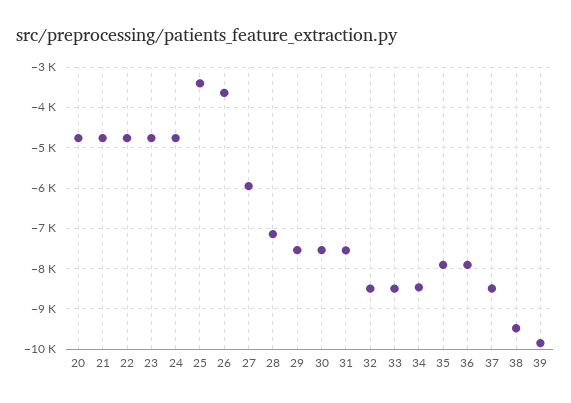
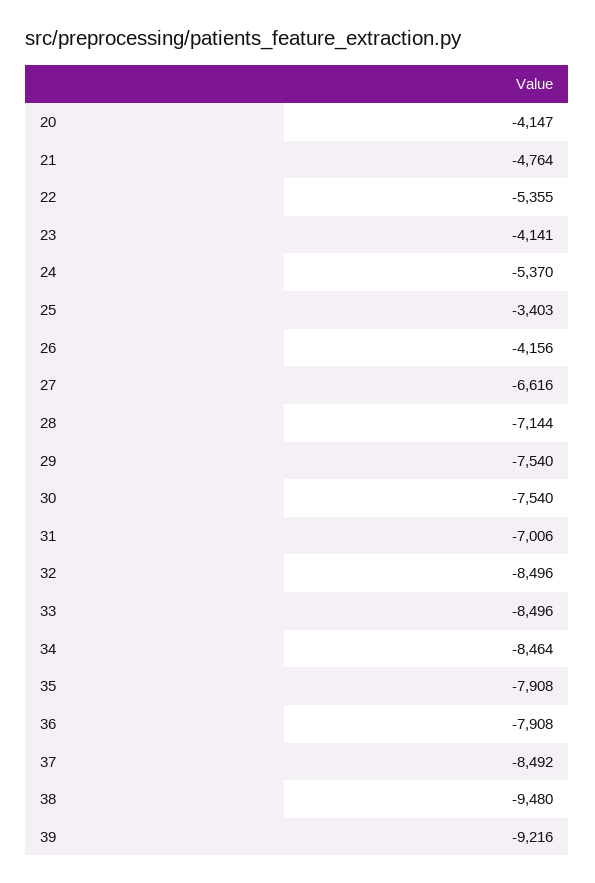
20: -4800 -> -4147
22: -4800 -> -5355
23: -4800 -> -4141
24: -4800 -> -5370
26: -3600 -> -4156
27: -6000 -> -6616
31: -7600 -> -7006
39: -9800 -> -9216

